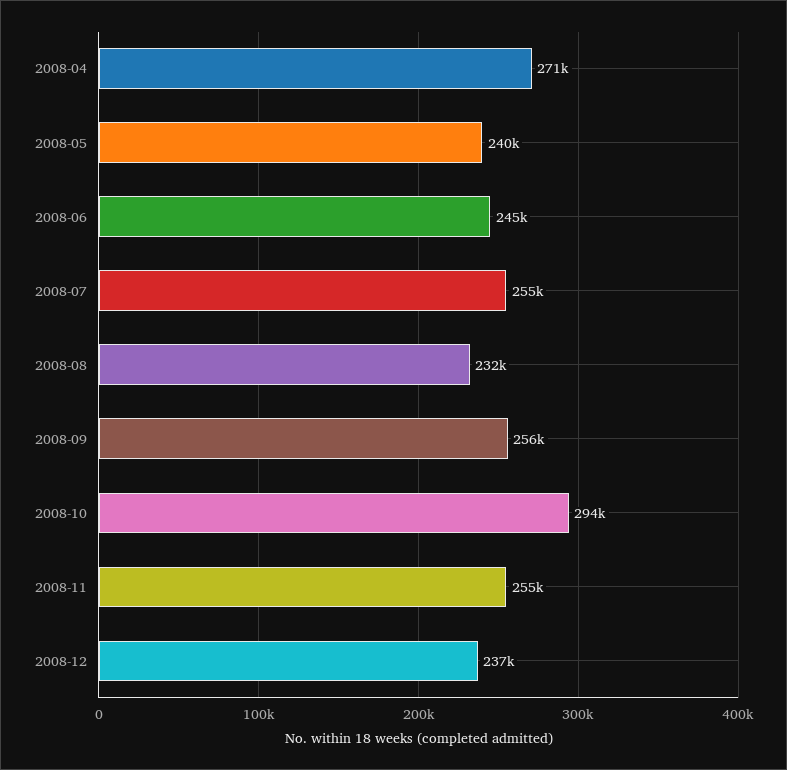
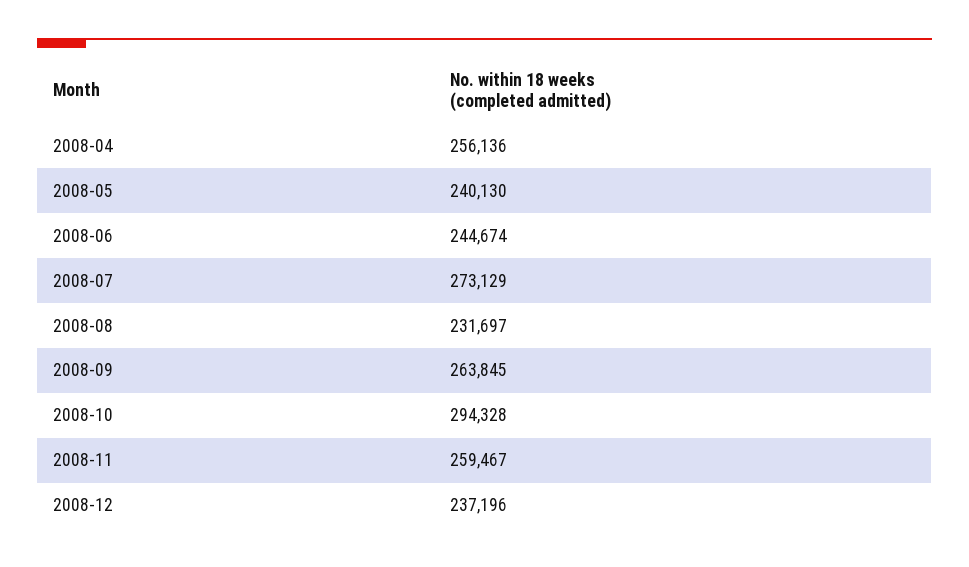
2008-04: 271000 -> 256136
2008-07: 255000 -> 273129
2008-09: 256000 -> 263845
2008-11: 255000 -> 259467

